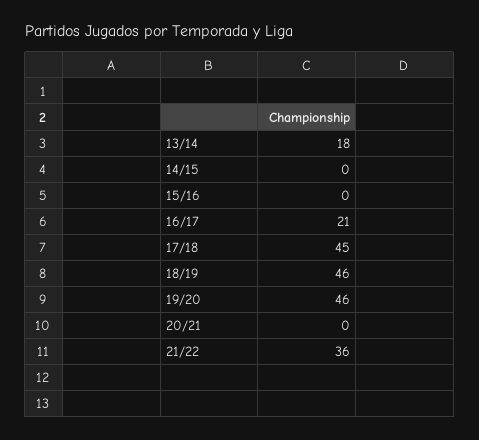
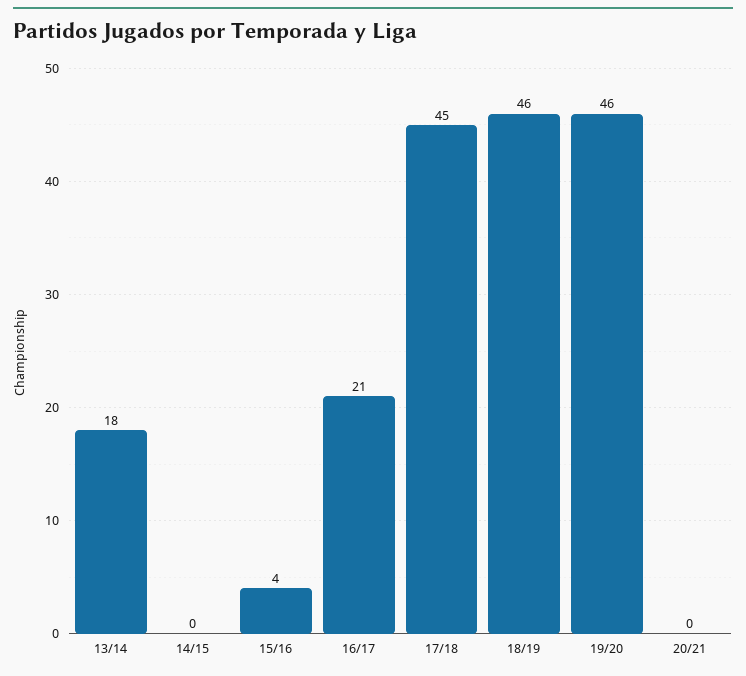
15/16: 0 -> 4
21/22: 36 -> none

